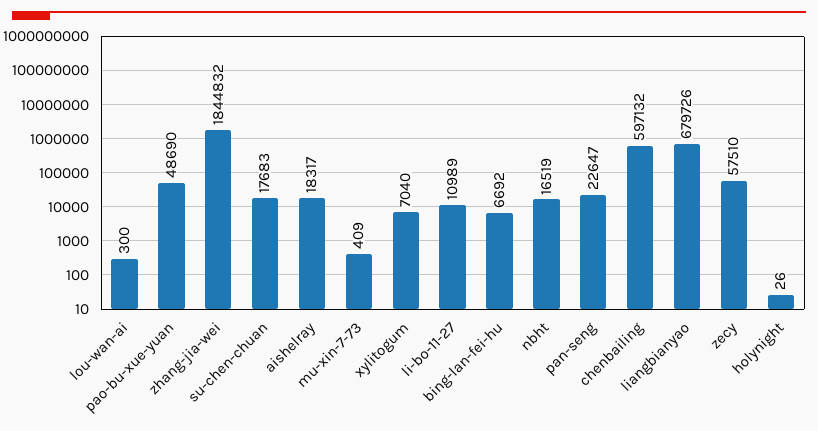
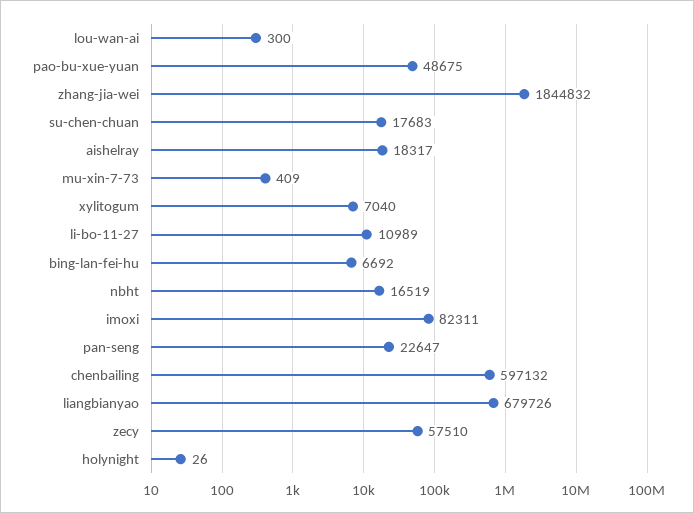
pao-bu-xue-yuan: 48690 -> 48675
imoxi: none -> 82311

